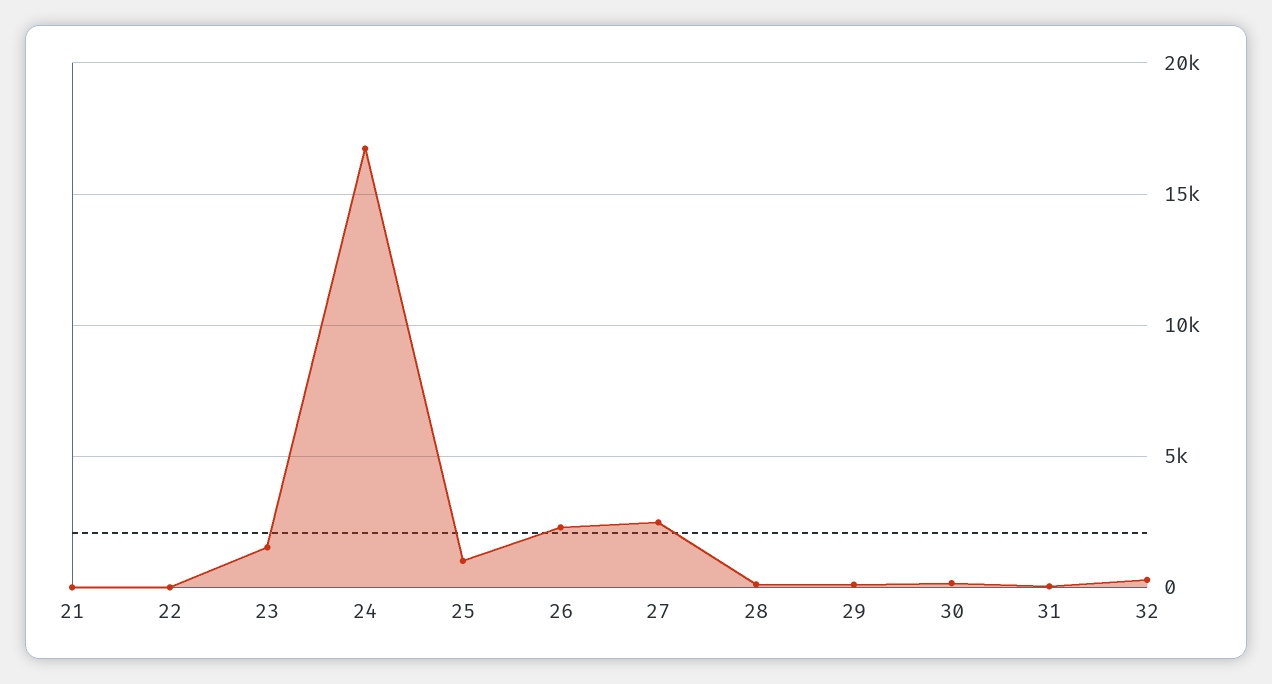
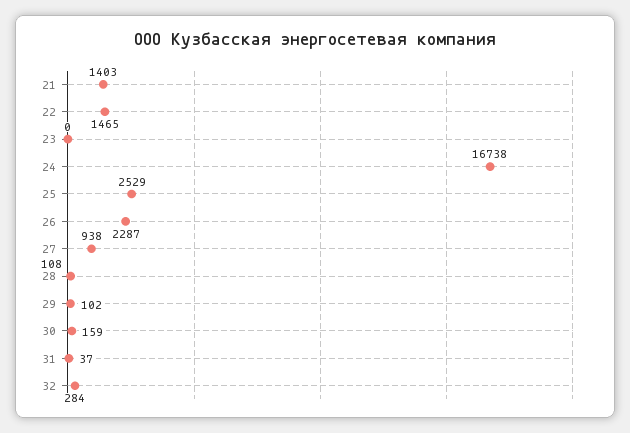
21: 0 -> 1403
22: 0 -> 1465
23: 1500 -> 0
25: 1000 -> 2529
27: 2500 -> 938

